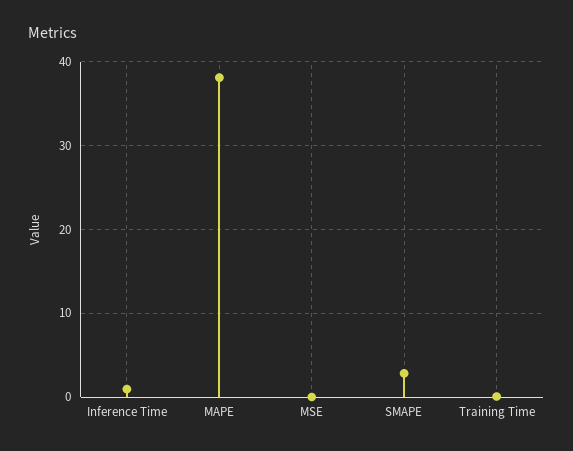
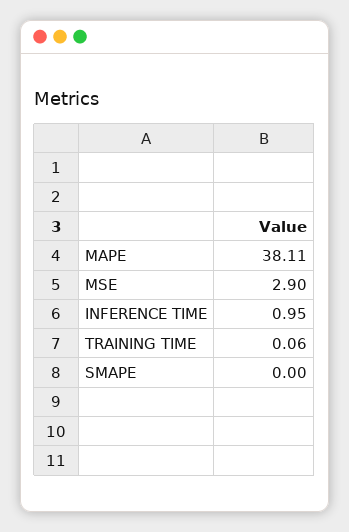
MSE: 0 -> 2.9
SMAPE: 3 -> 0

